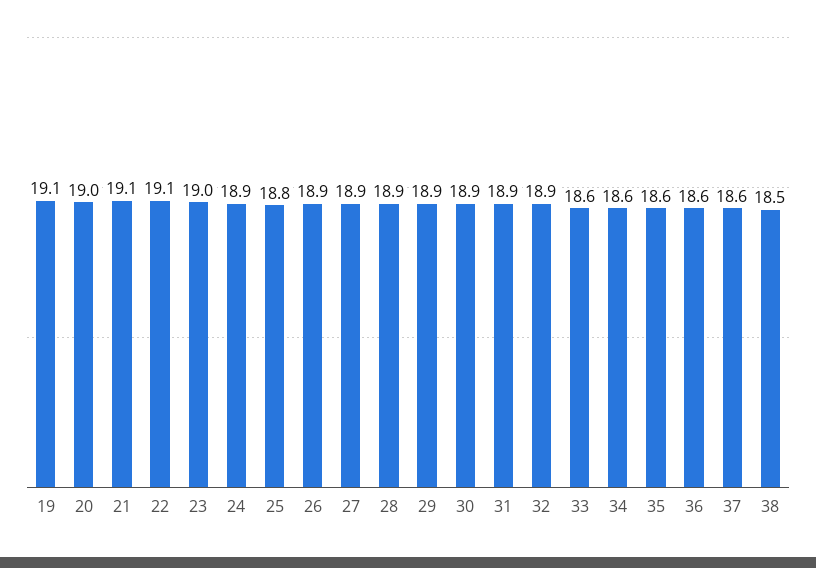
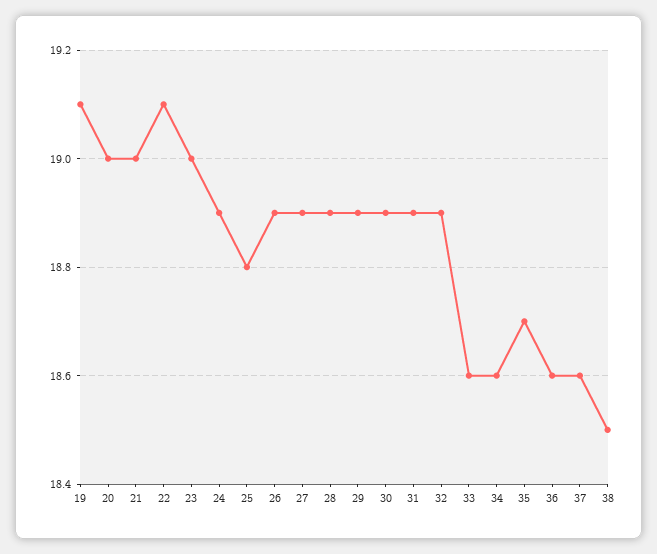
21: 19.1 -> 19
35: 18.6 -> 18.7

